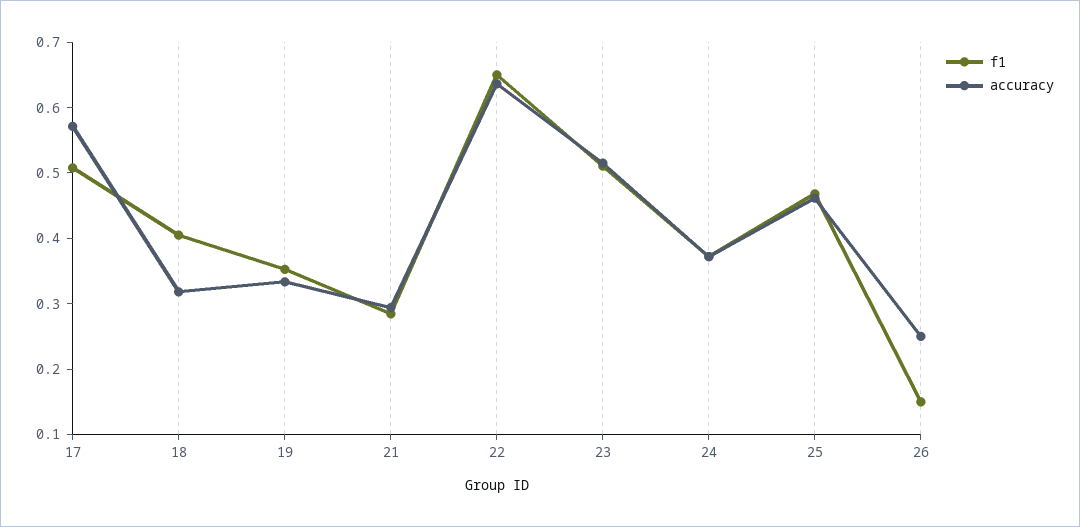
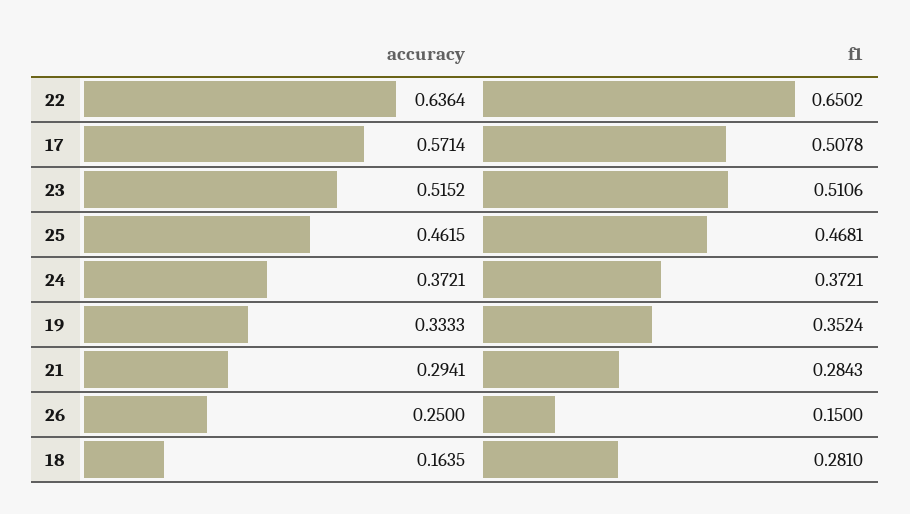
f1, 18: 0.4 -> 0.281
accuracy, 18: 0.32 -> 0.1635

